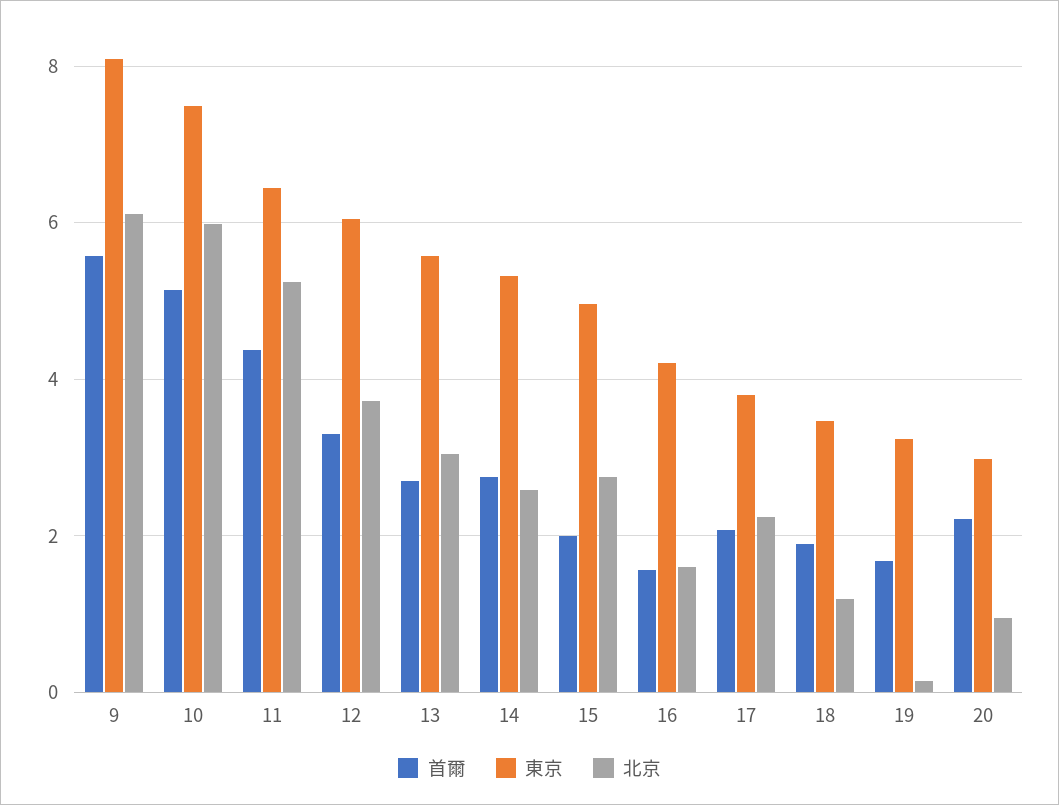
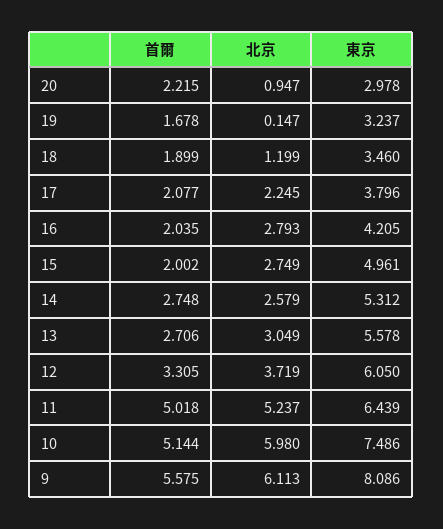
首爾, 11: 4.4 -> 5.018
首爾, 16: 1.6 -> 2.035
北京, 16: 1.6 -> 2.793

